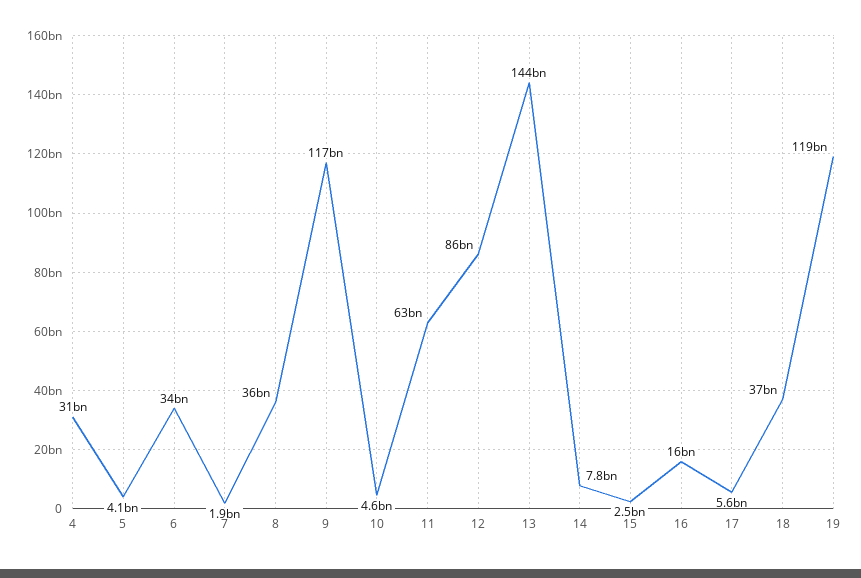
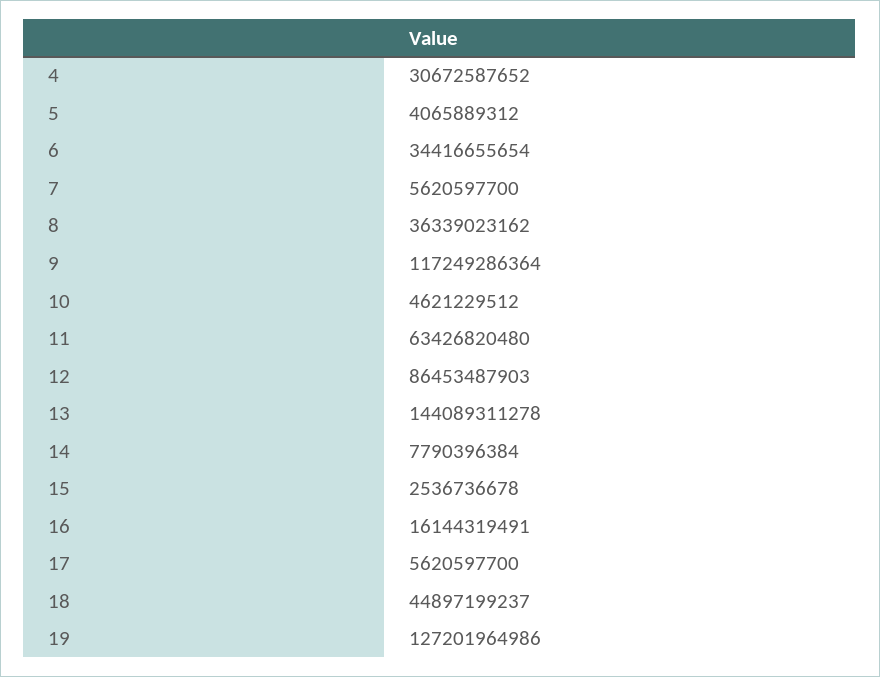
7: 1900000000 -> 5620597700
18: 37000000000 -> 44897199237
19: 119000000000 -> 127201964986

